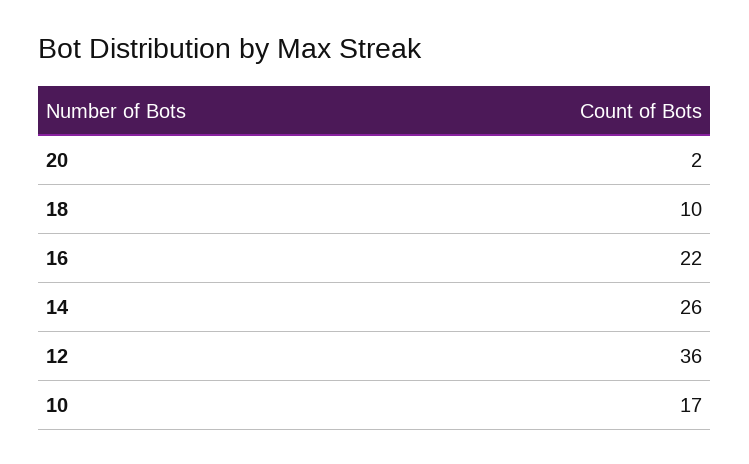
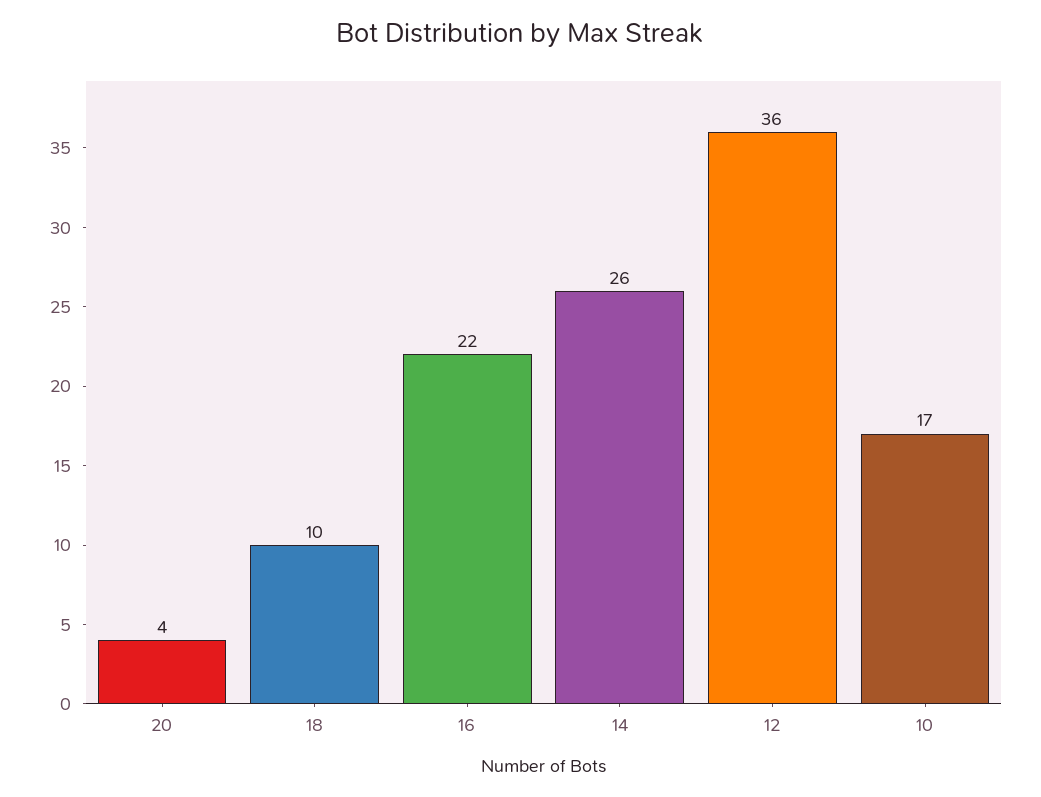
20: 2 -> 4

